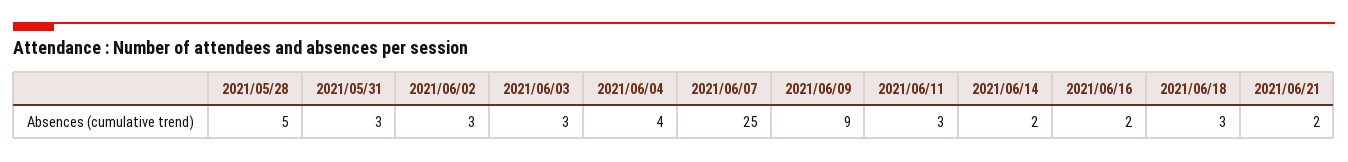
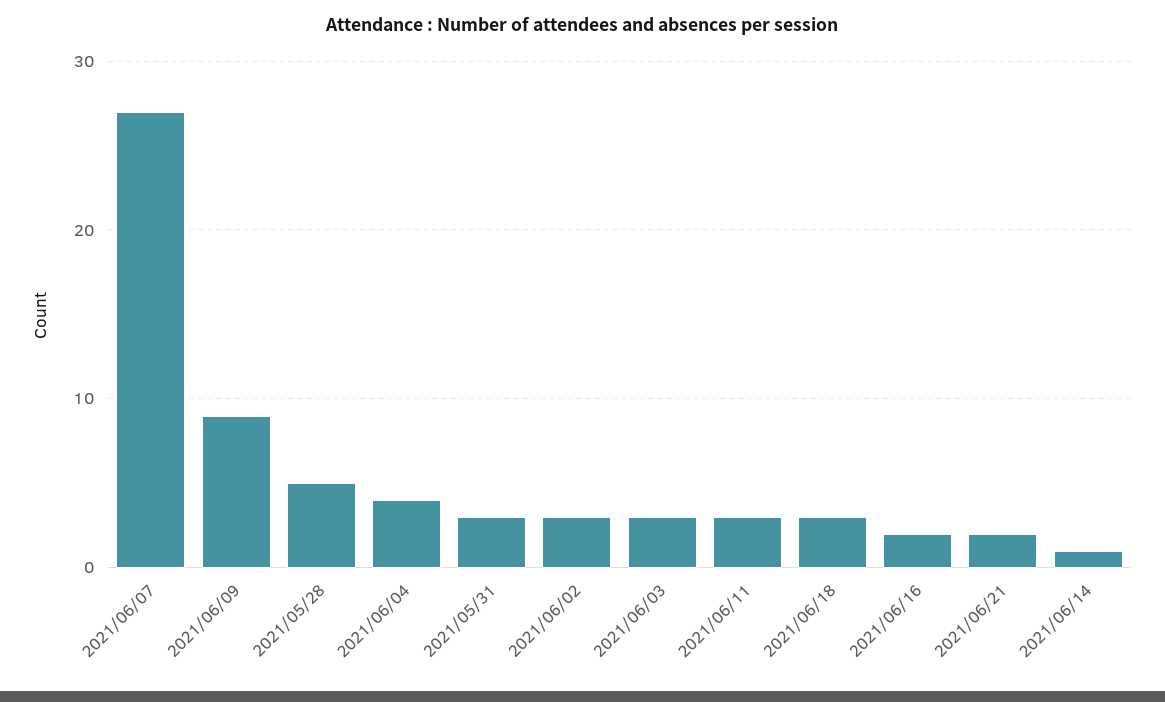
2021/06/07: 25 -> 27
2021/06/14: 2 -> 1

